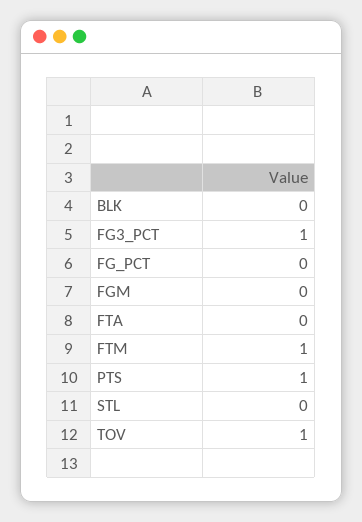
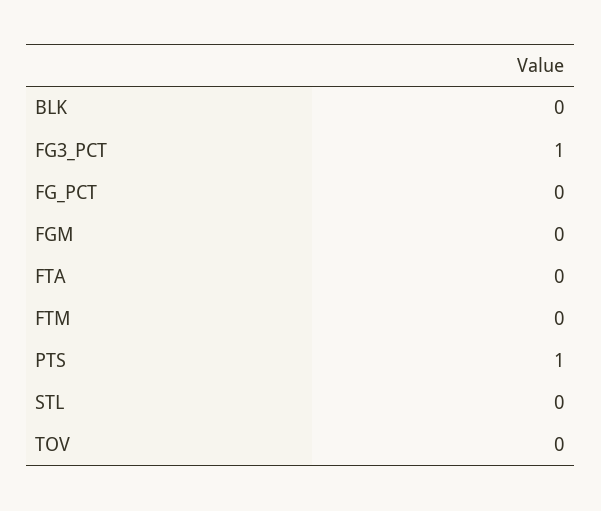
FTM: 1 -> 0
TOV: 1 -> 0

